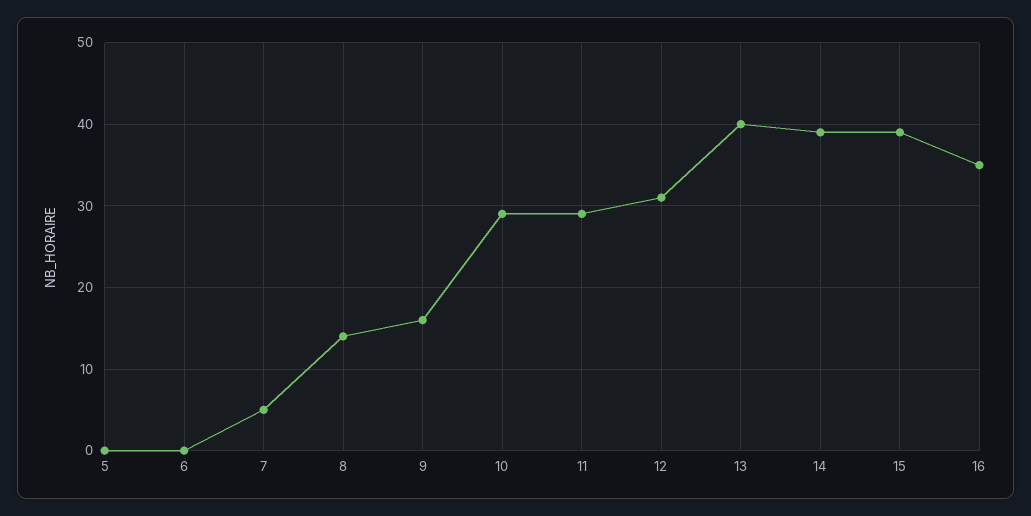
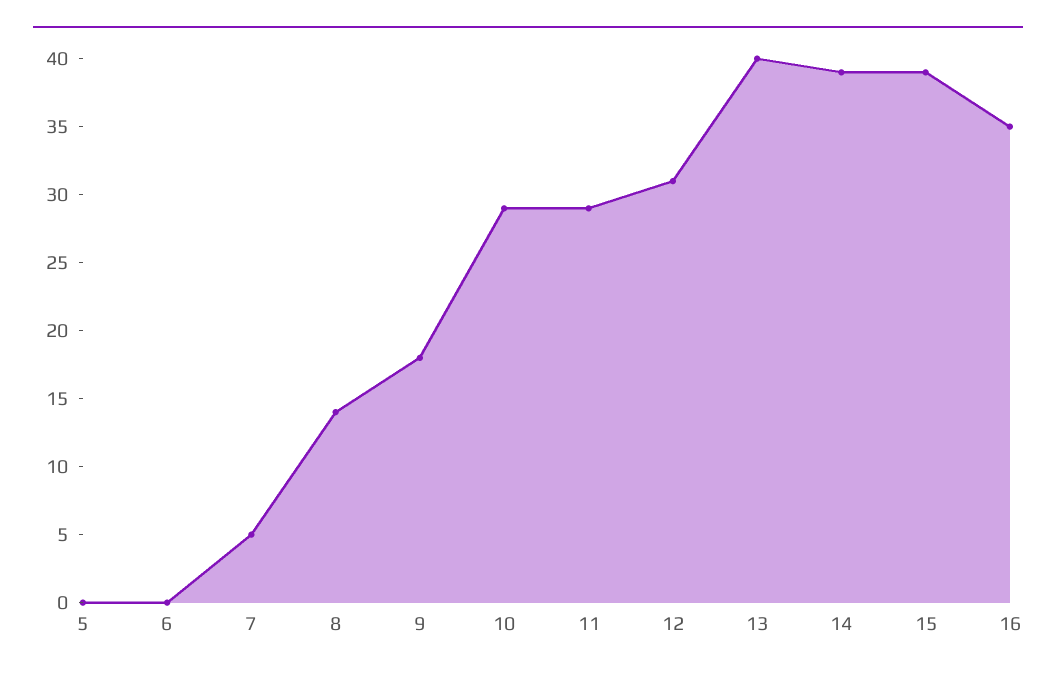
9: 16 -> 18

